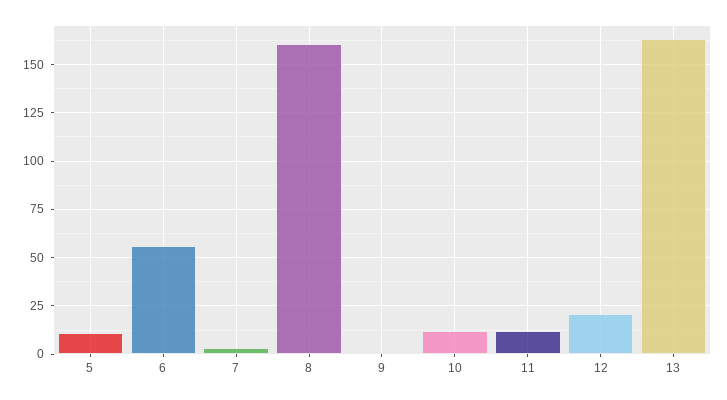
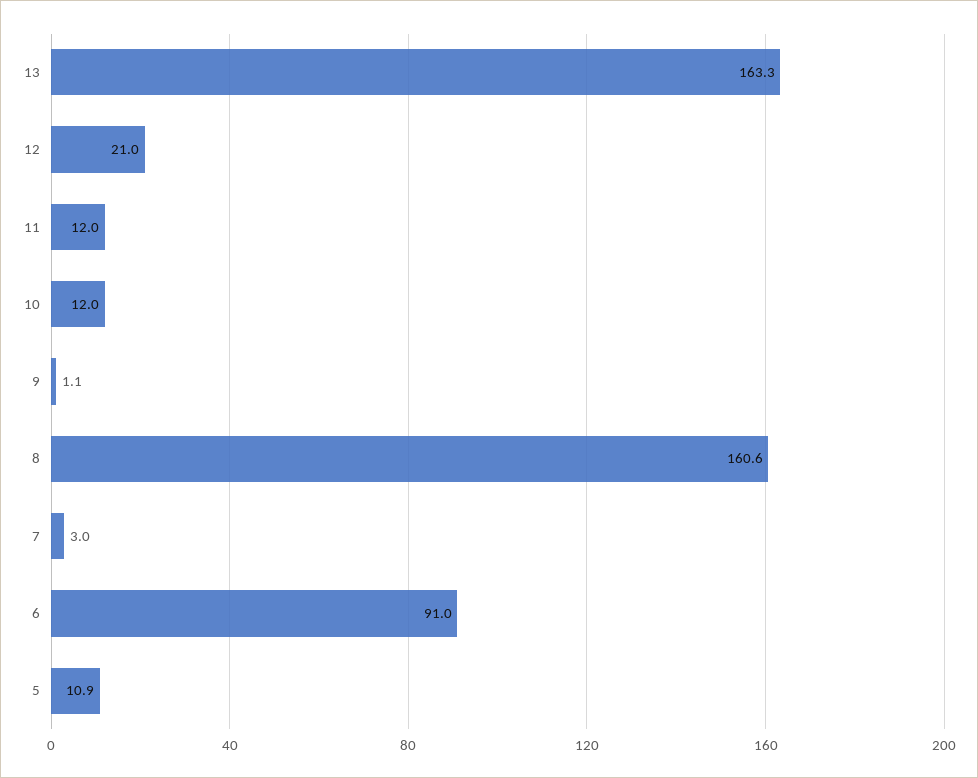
6: 55 -> 91

